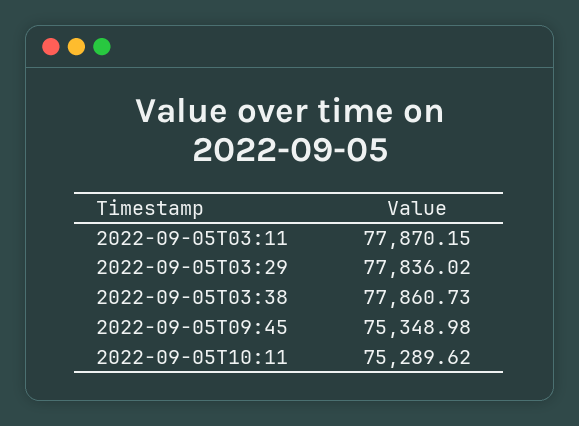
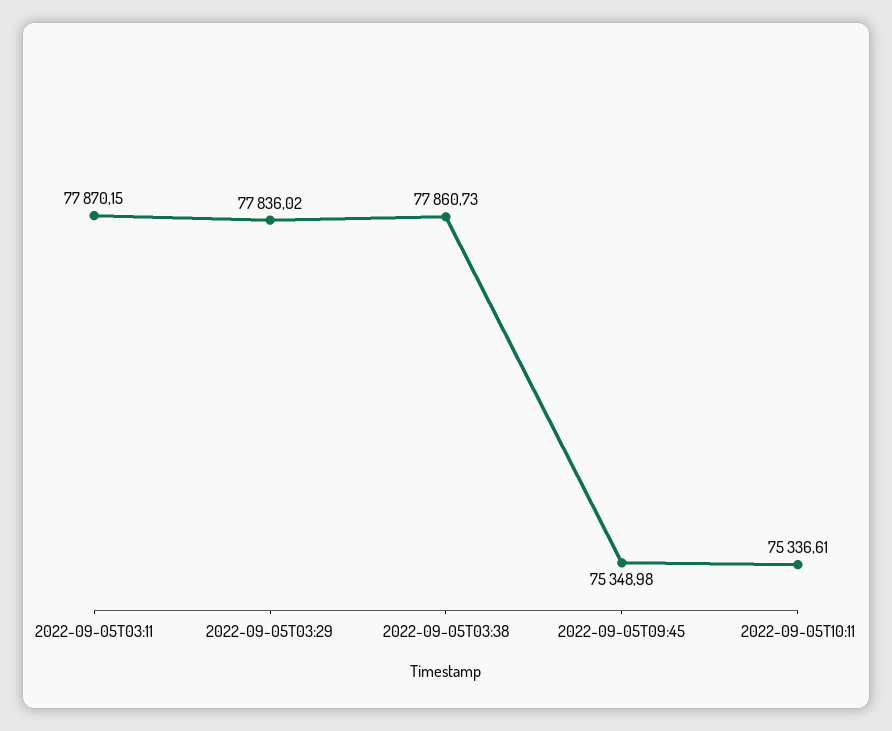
2022-09-05T10:11: 75289.62 -> 75336.61

